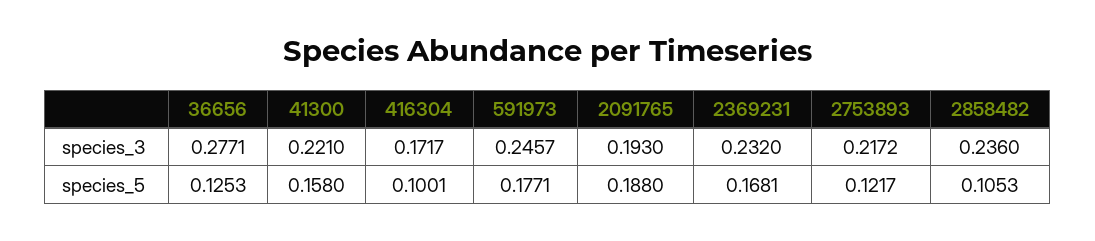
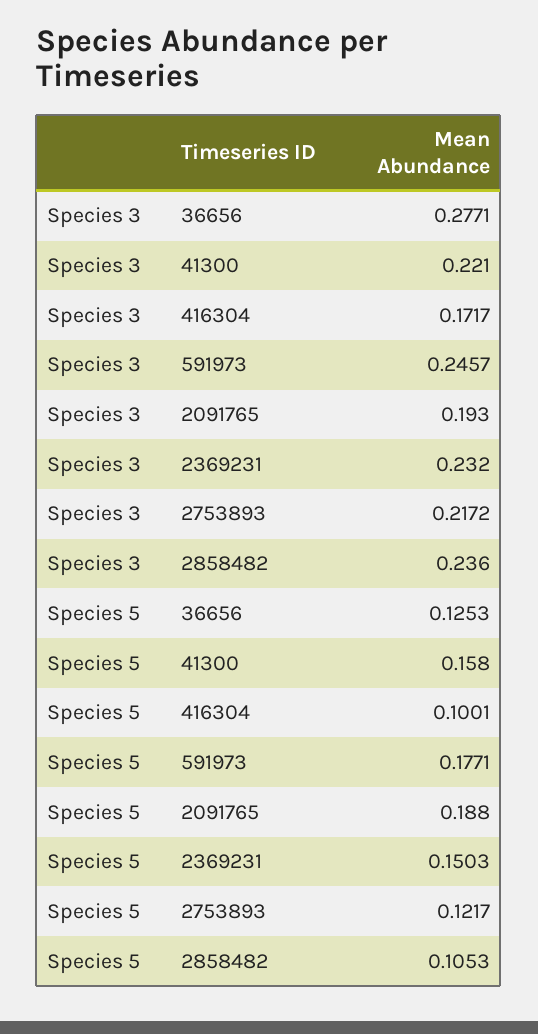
2369231, species_5: 0.1681 -> 0.1503

